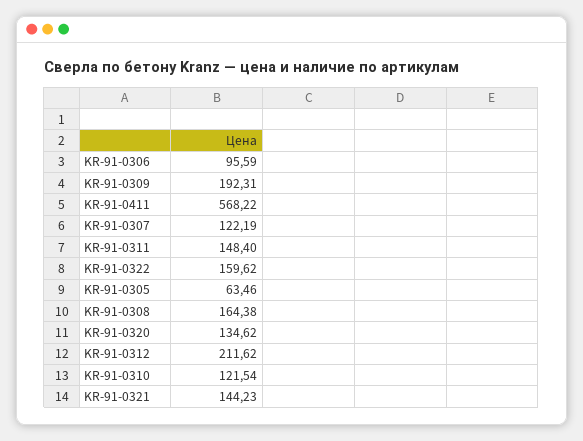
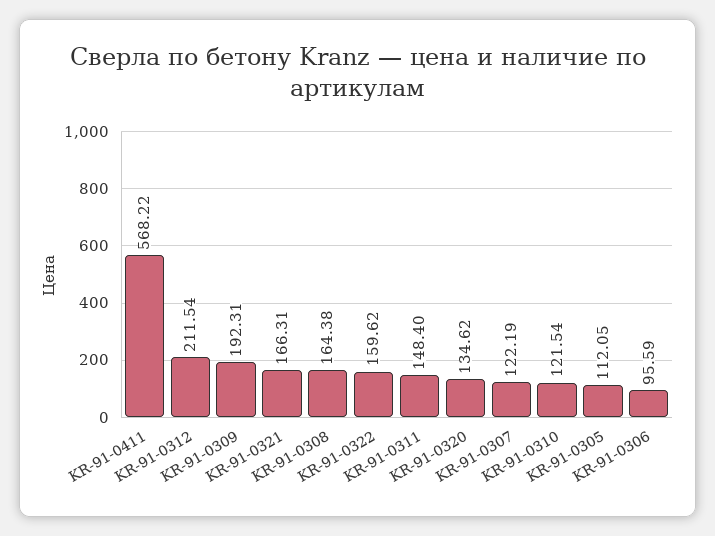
KR-91-0305: 63.46 -> 112.05
KR-91-0312: 211.62 -> 211.54
KR-91-0321: 144.23 -> 166.31

